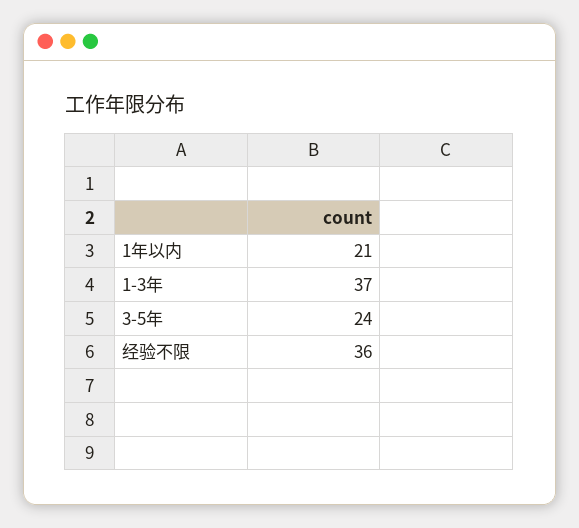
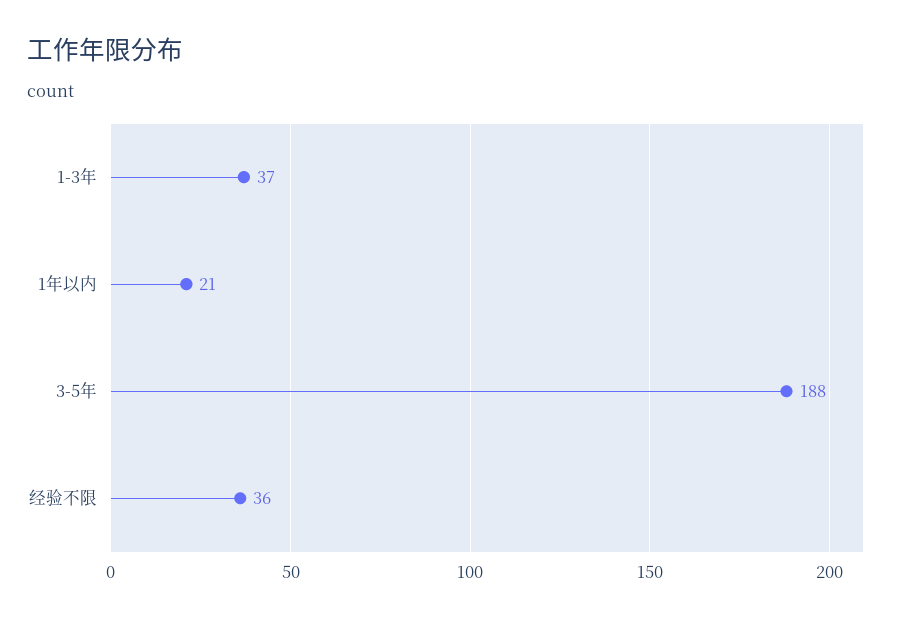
3-5年: 24 -> 188

